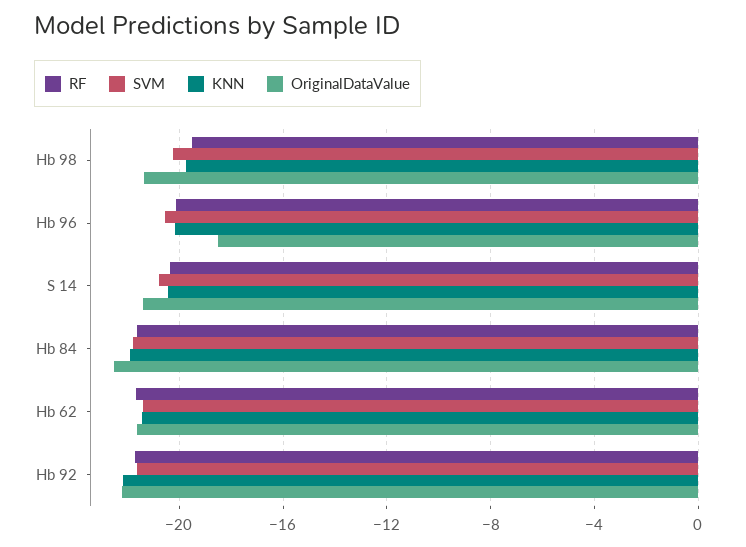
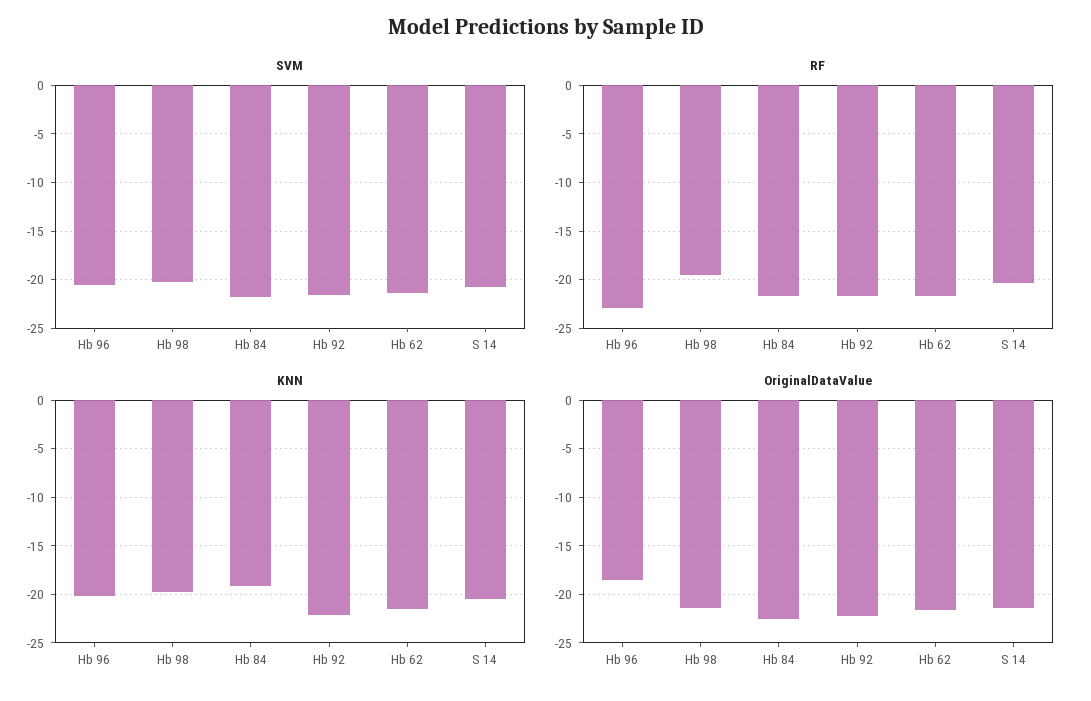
RF, Hb 96: -20 -> -23
KNN, Hb 84: -22 -> -19

